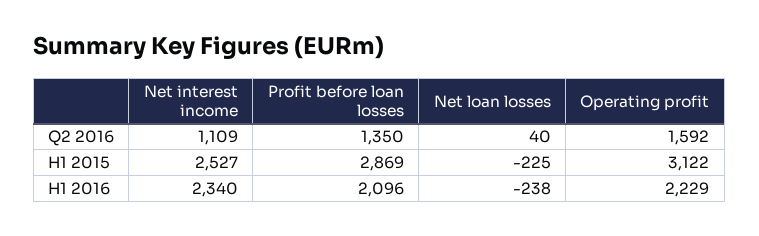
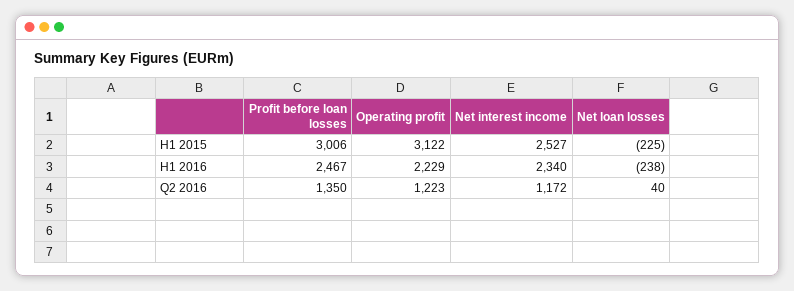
Net interest income, Q2 2016: 1109 -> 1172
Operating profit, Q2 2016: 1592 -> 1223
Profit before loan losses, H1 2015: 2869 -> 3006
Profit before loan losses, H1 2016: 2096 -> 2467

